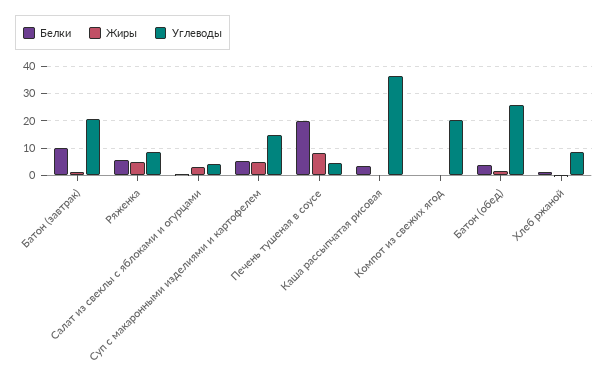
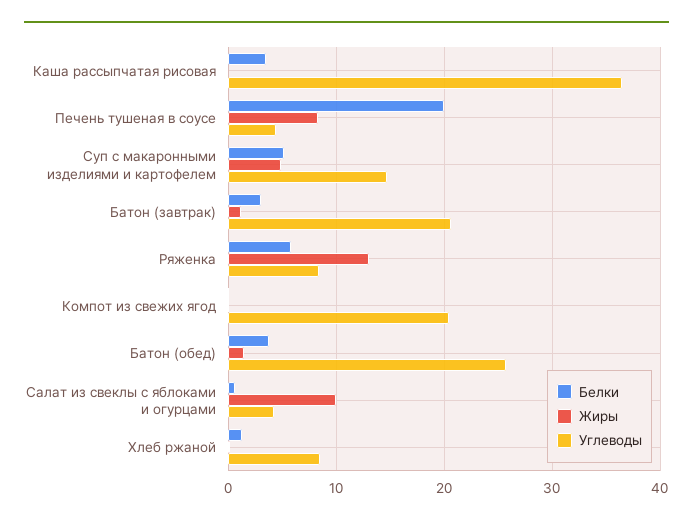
Белки, Батон (завтрак): 10 -> 3
Жиры, Ряженка: 5 -> 13
Жиры, Салат из свеклы с яблоками и огурцами: 2.5 -> 10

